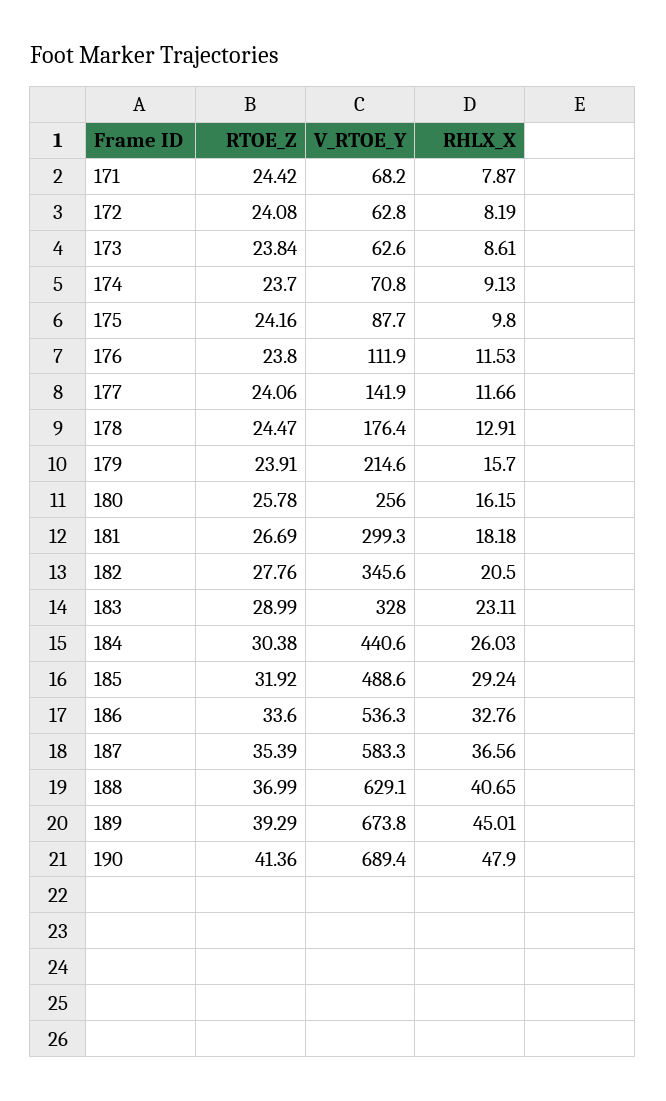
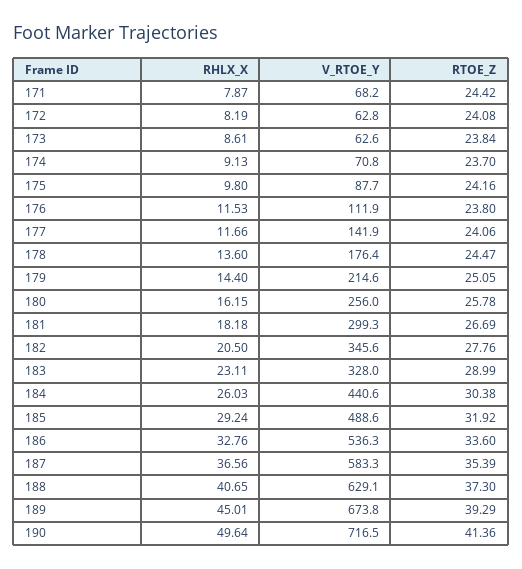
RHLX_X, 178: 12.91 -> 13.6
RTOE_Z, 179: 23.91 -> 25.05
RHLX_X, 179: 15.7 -> 14.4
RTOE_Z, 188: 36.99 -> 37.3
V_RTOE_Y, 190: 689.4 -> 716.5
RHLX_X, 190: 47.9 -> 49.64

